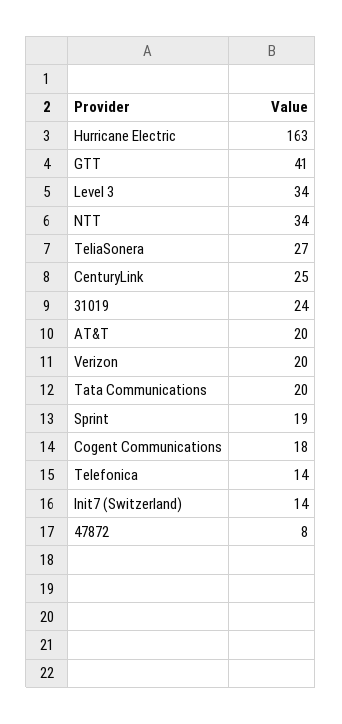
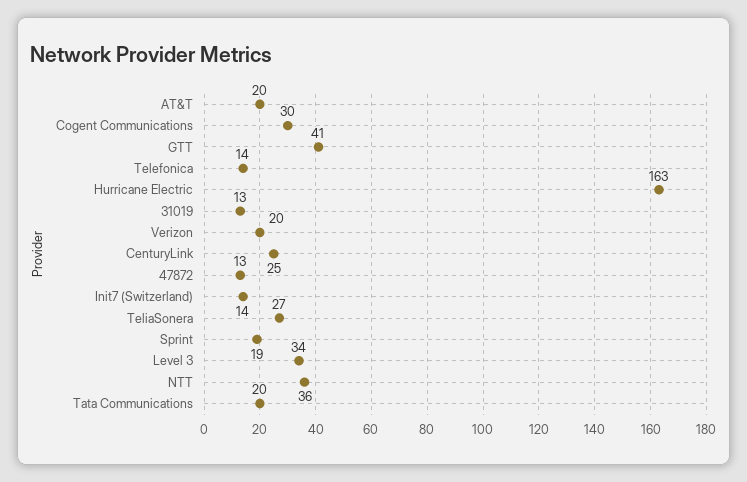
NTT: 34 -> 36
31019: 24 -> 13
Cogent Communications: 18 -> 30
47872: 8 -> 13

